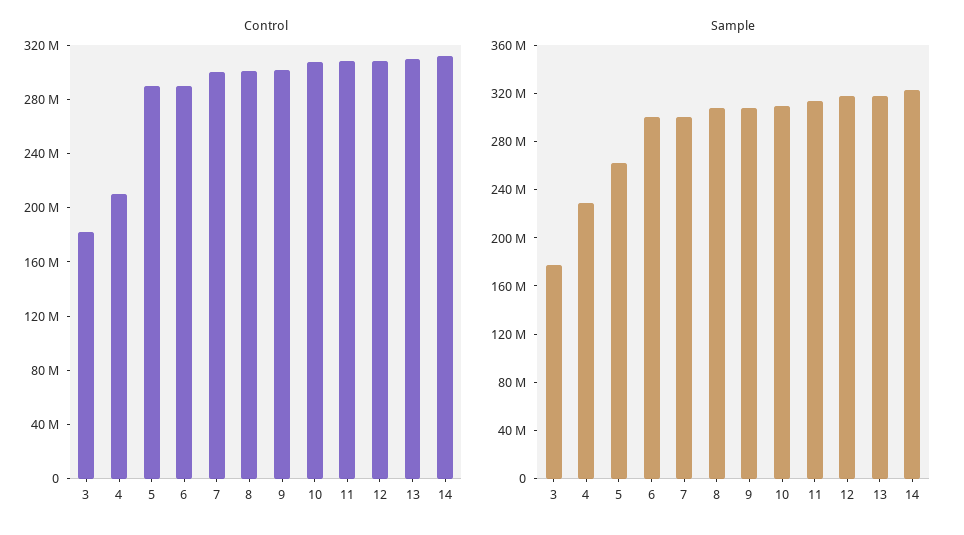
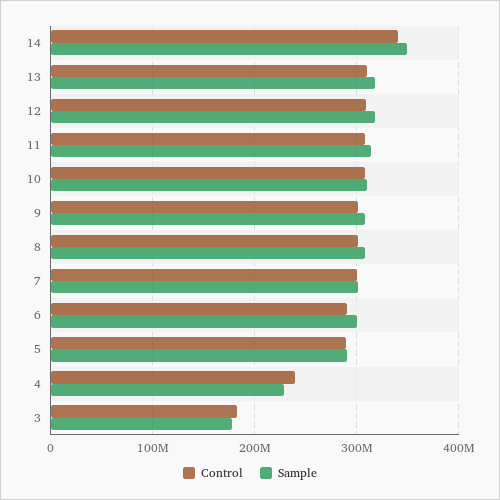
Control, 4: 210000000 -> 240000000
Control, 14: 310000000 -> 340000000
Sample, 5: 260000000 -> 290000000
Sample, 14: 320000000 -> 350000000

